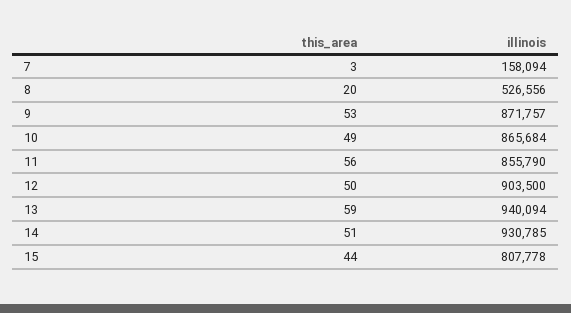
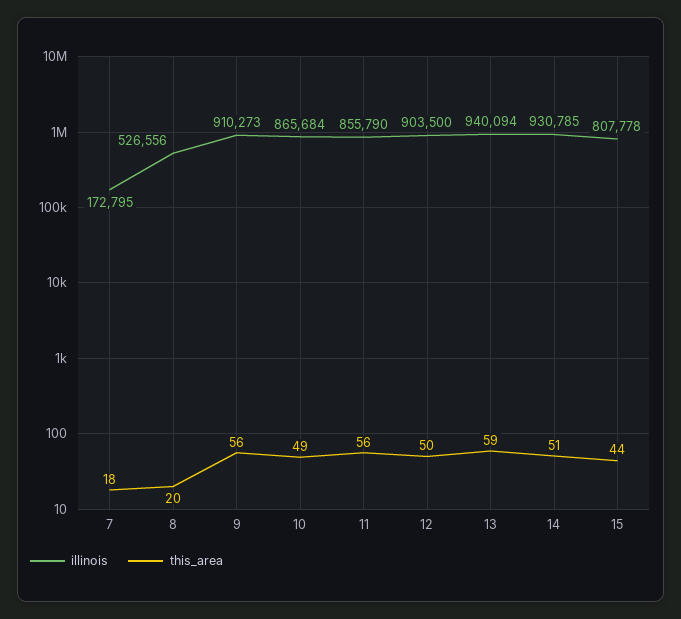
this_area, 7: 3 -> 18
illinois, 7: 158094 -> 172795
this_area, 9: 53 -> 56
illinois, 9: 871757 -> 910273

